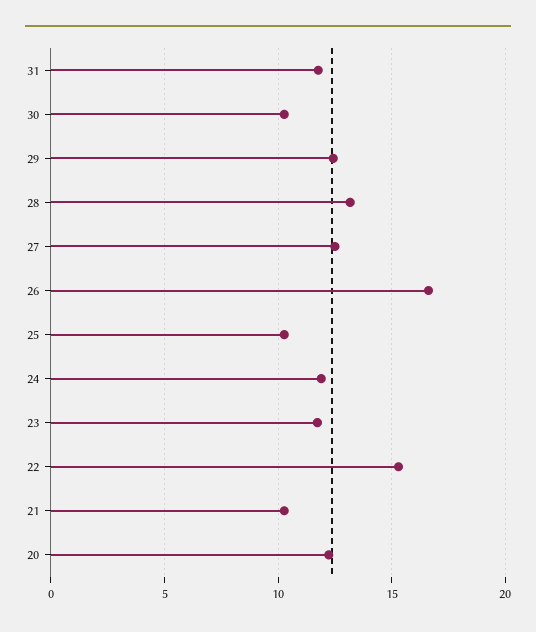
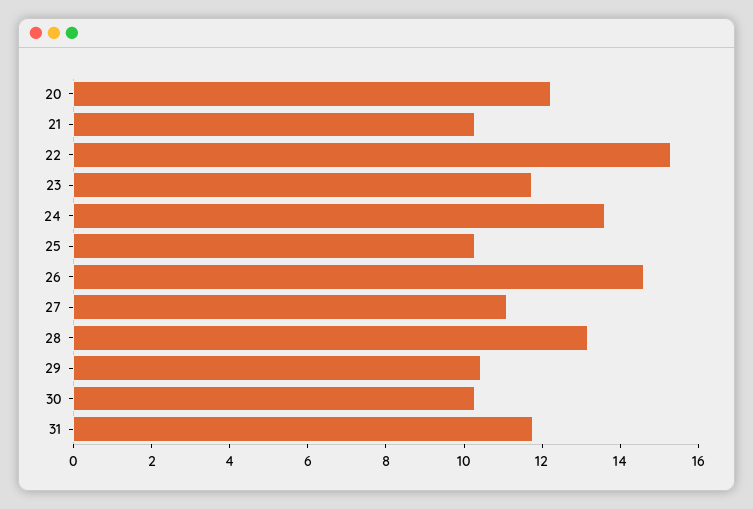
29: 12.5 -> 10.5
27: 12.5 -> 11
26: 16.5 -> 14.5
24: 12 -> 13.5

